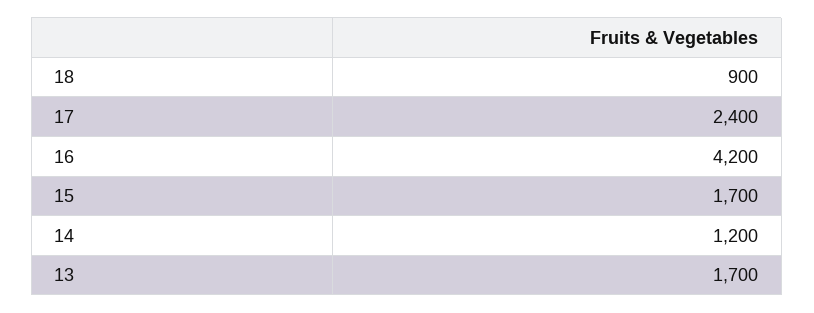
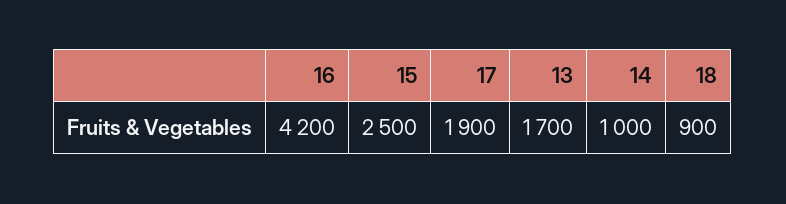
17: 2400 -> 1900
15: 1700 -> 2500
14: 1200 -> 1000

